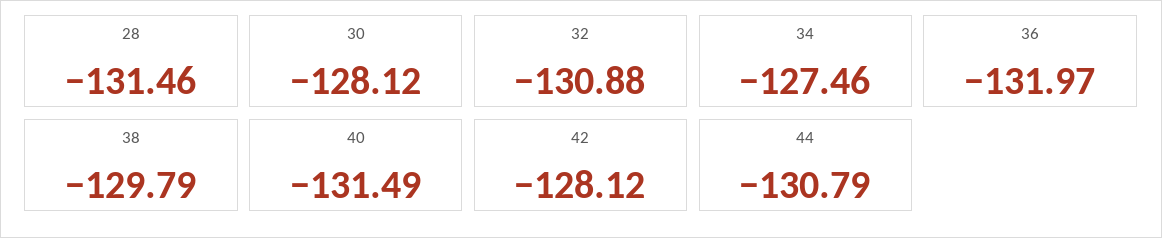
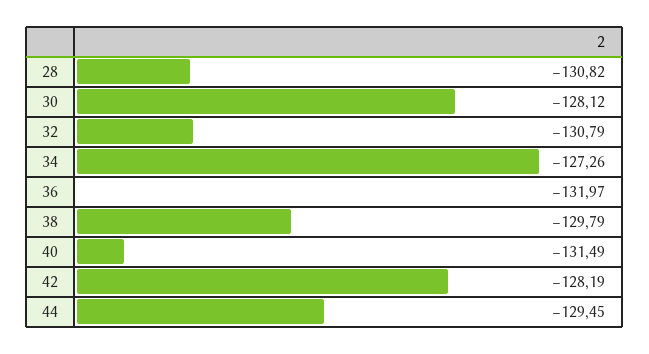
28: -131.46 -> -130.82
32: -130.88 -> -130.79
34: -127.46 -> -127.26
42: -128.12 -> -128.19
44: -130.79 -> -129.45

